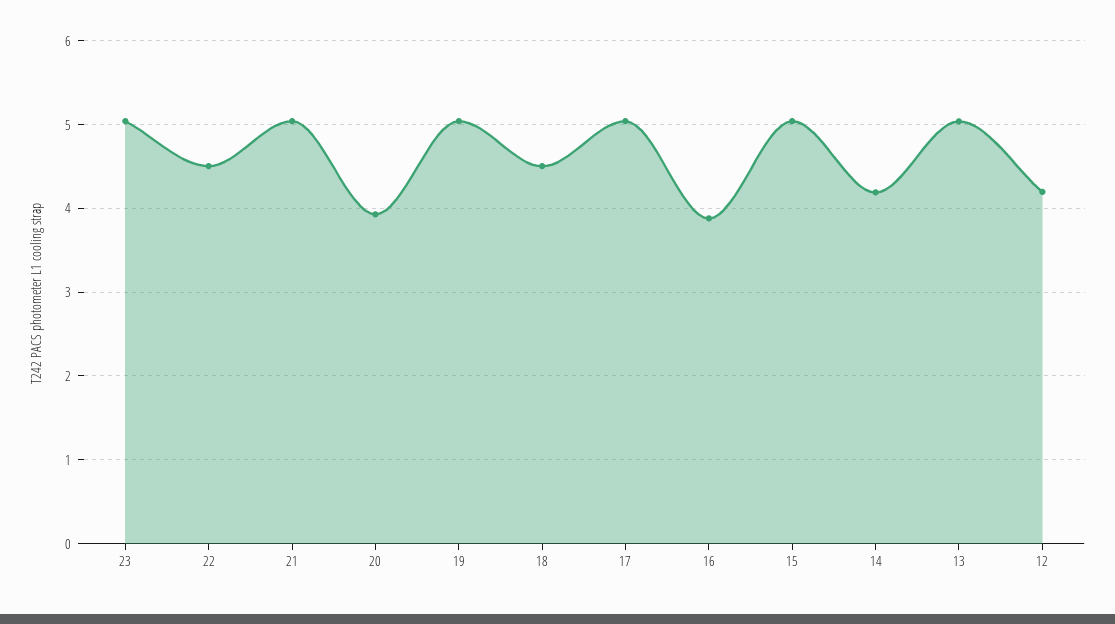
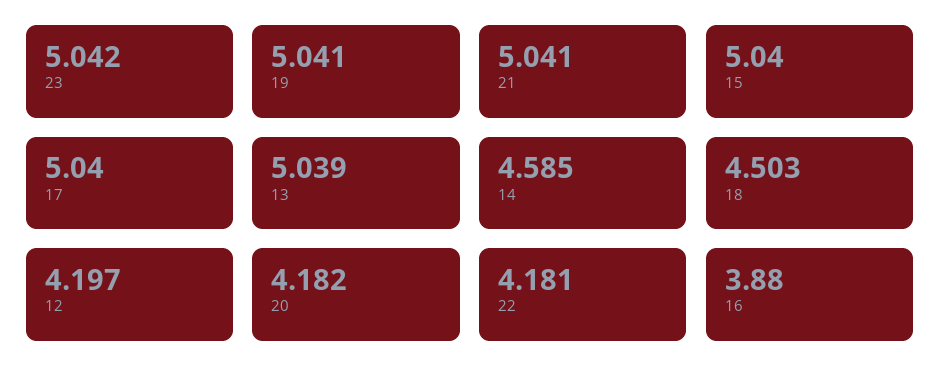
22: 4.5 -> 4.181
20: 3.9 -> 4.182
14: 4.2 -> 4.585

